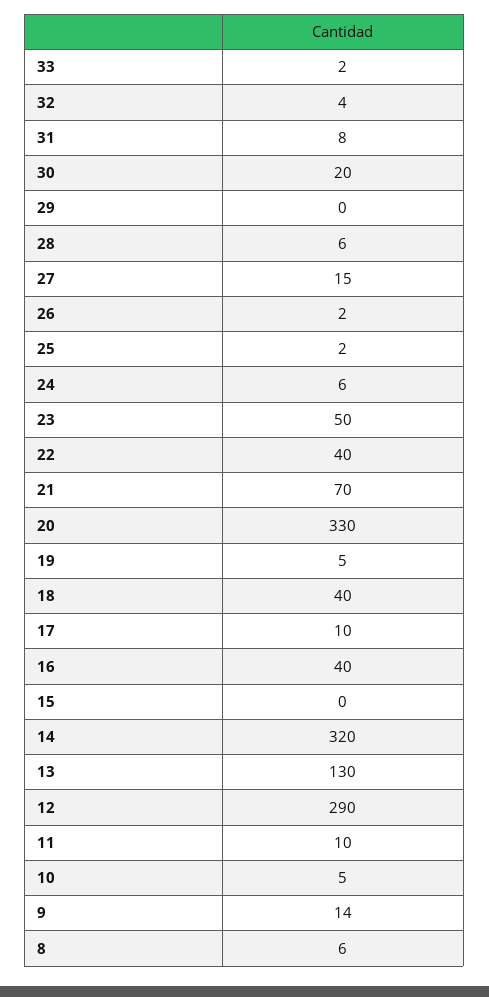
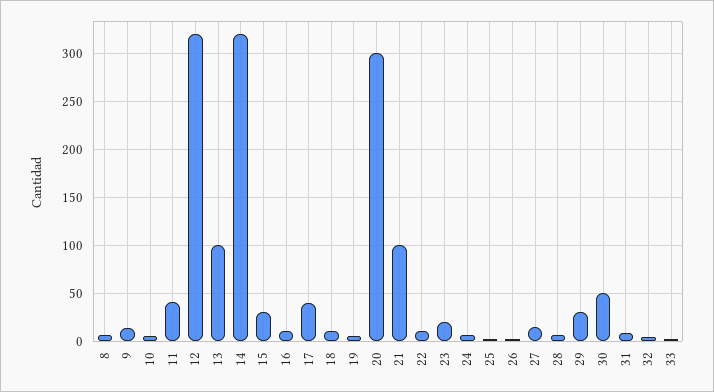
30: 20 -> 50
29: 0 -> 30
23: 50 -> 20
22: 40 -> 10
21: 70 -> 100
20: 330 -> 300
18: 40 -> 10
17: 10 -> 40
16: 40 -> 10
15: 0 -> 30
13: 130 -> 100
12: 290 -> 320
11: 10 -> 40

